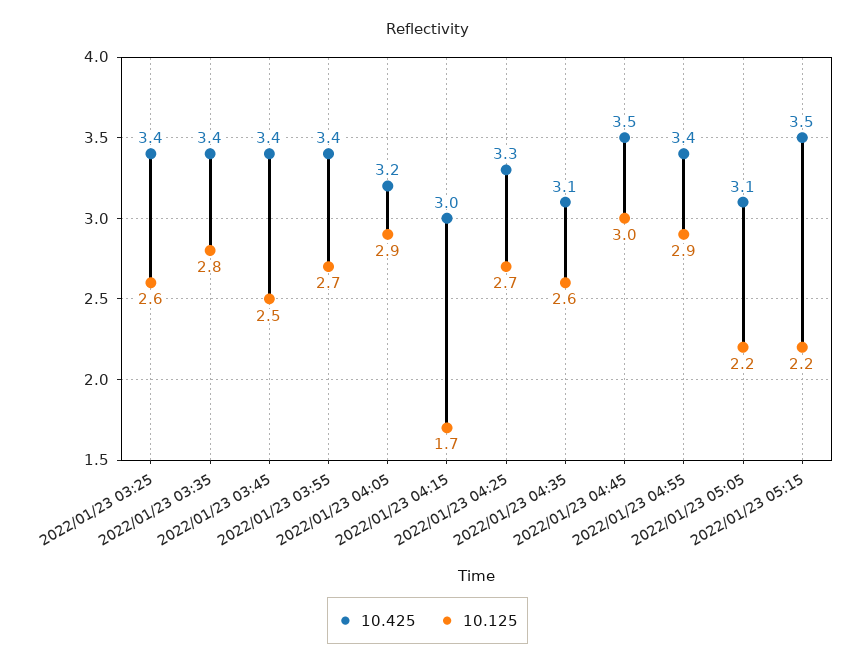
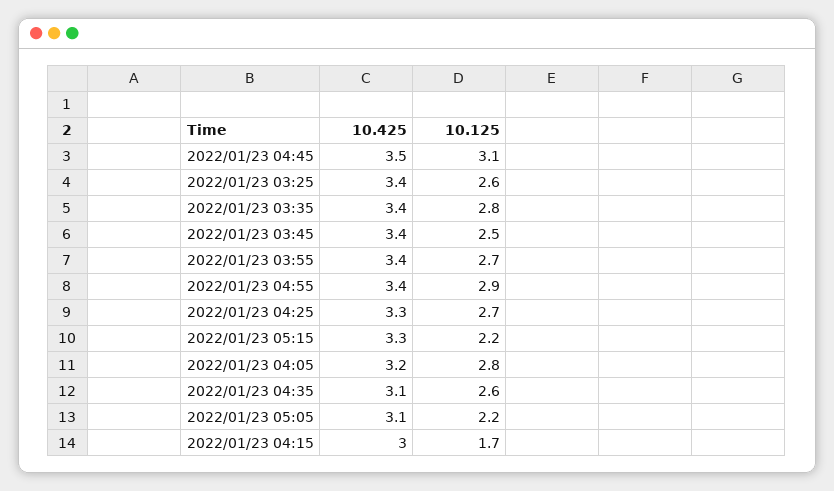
10.125, 2022/01/23 04:05: 2.9 -> 2.8
10.125, 2022/01/23 04:45: 3 -> 3.1
10.425, 2022/01/23 05:15: 3.5 -> 3.3

